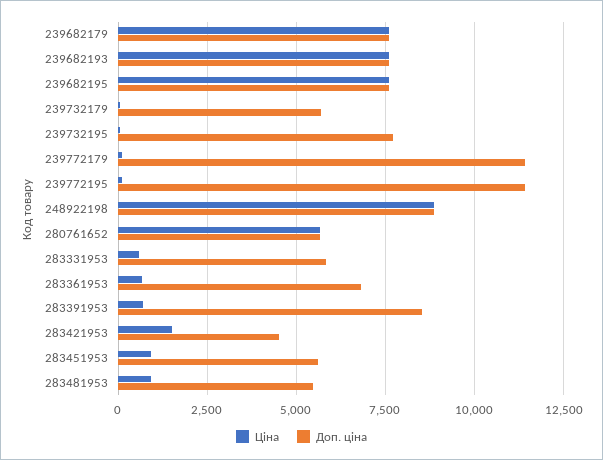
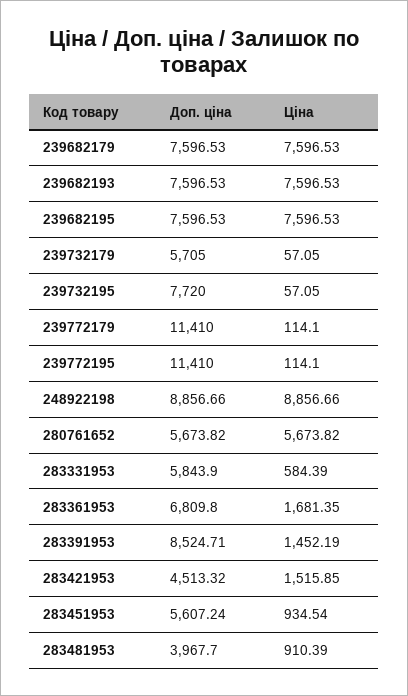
Ціна, 283361953: 750 -> 1681.35
Ціна, 283391953: 750 -> 1452.19
Доп. ціна, 283481953: 5500 -> 3967.7

